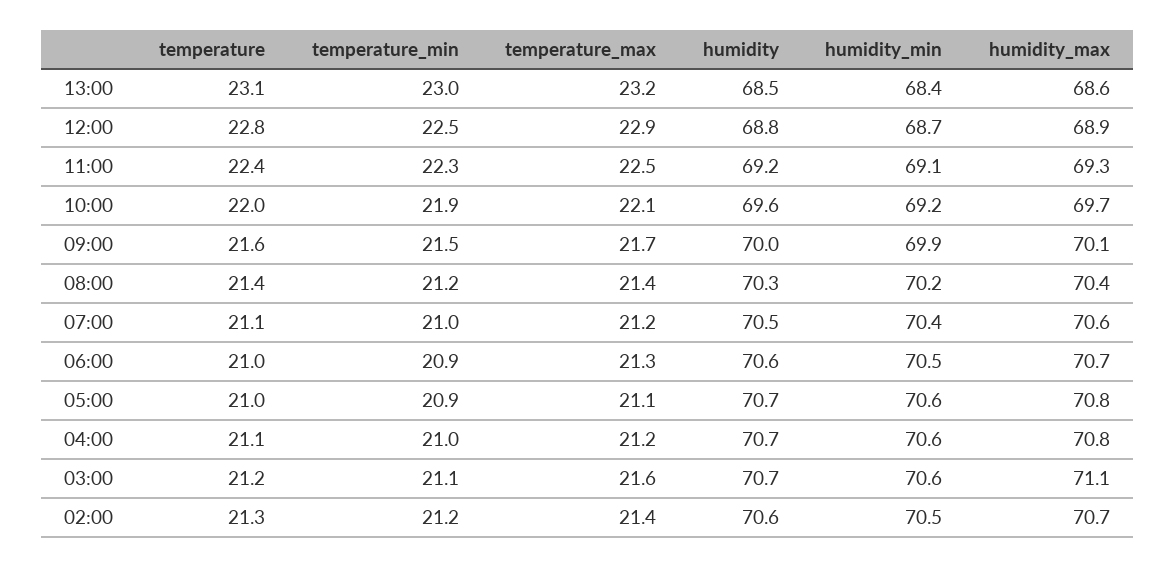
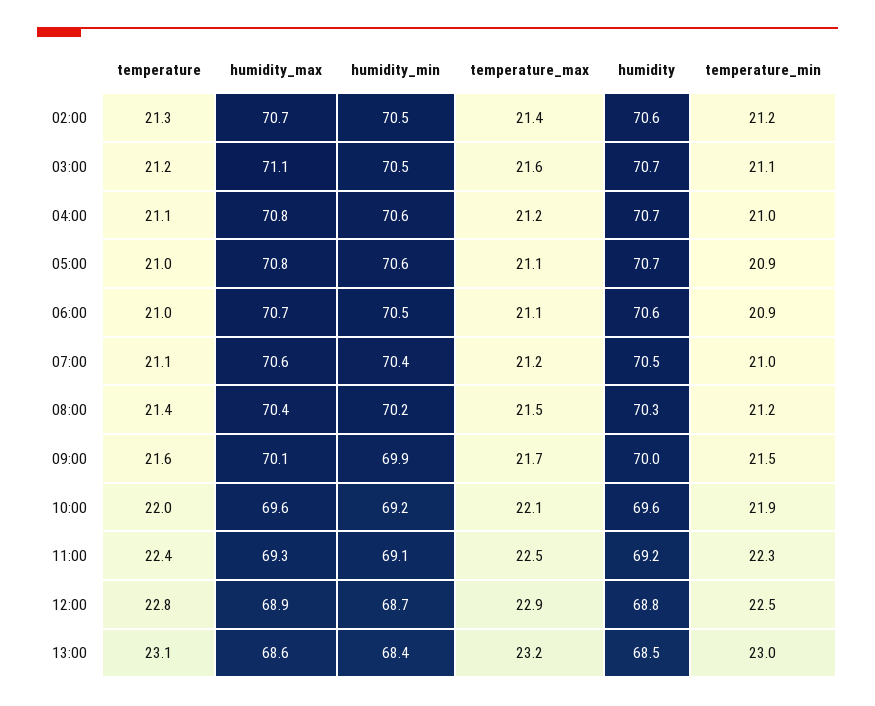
humidity_max, 10:00: 69.7 -> 69.6
temperature_max, 08:00: 21.4 -> 21.5
temperature_max, 06:00: 21.3 -> 21.1
humidity_min, 03:00: 70.6 -> 70.5

